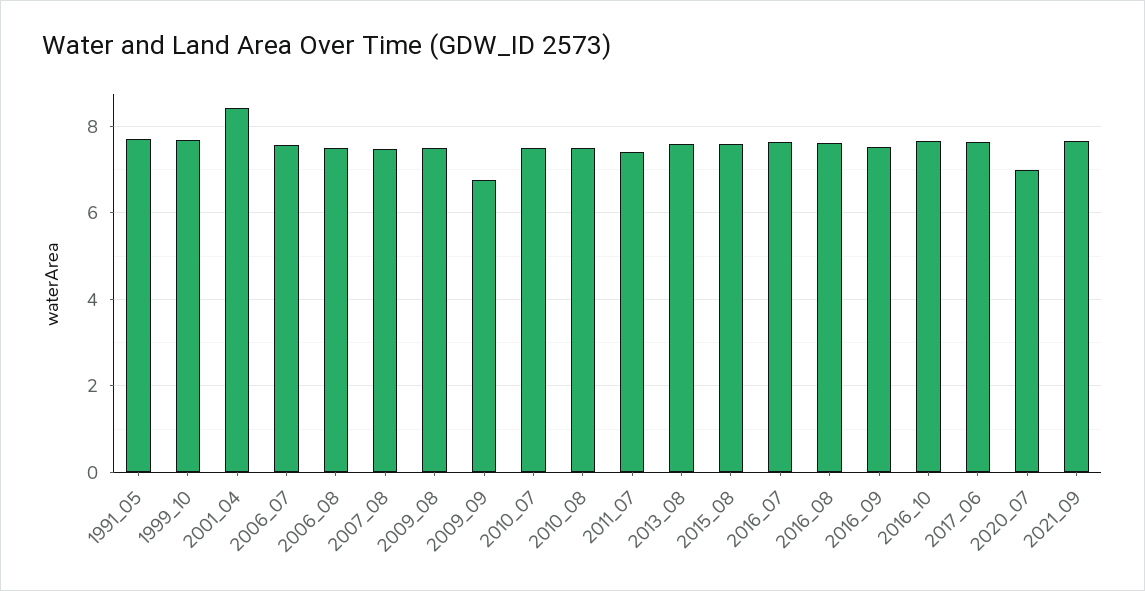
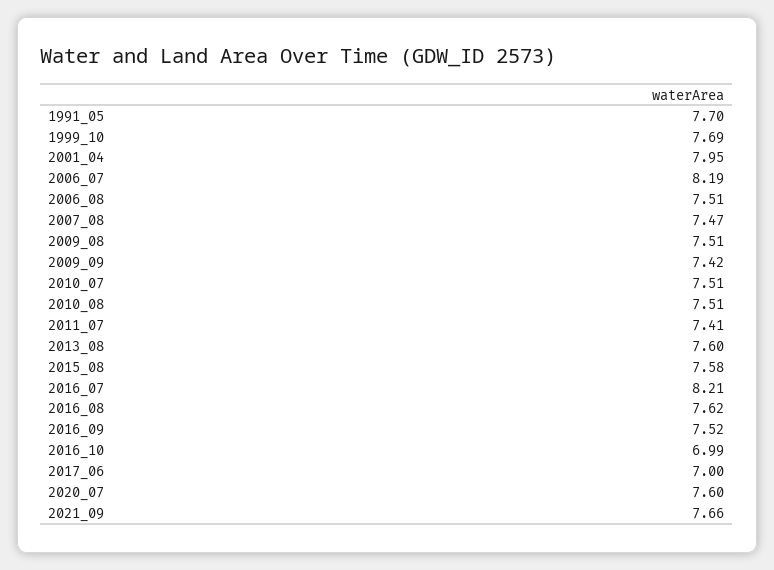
2001_04: 8.4 -> 7.95
2006_07: 7.6 -> 8.19
2009_09: 6.8 -> 7.42
2016_07: 7.6 -> 8.21
2016_10: 7.6 -> 6.99
2017_06: 7.6 -> 7
2020_07: 7 -> 7.6

